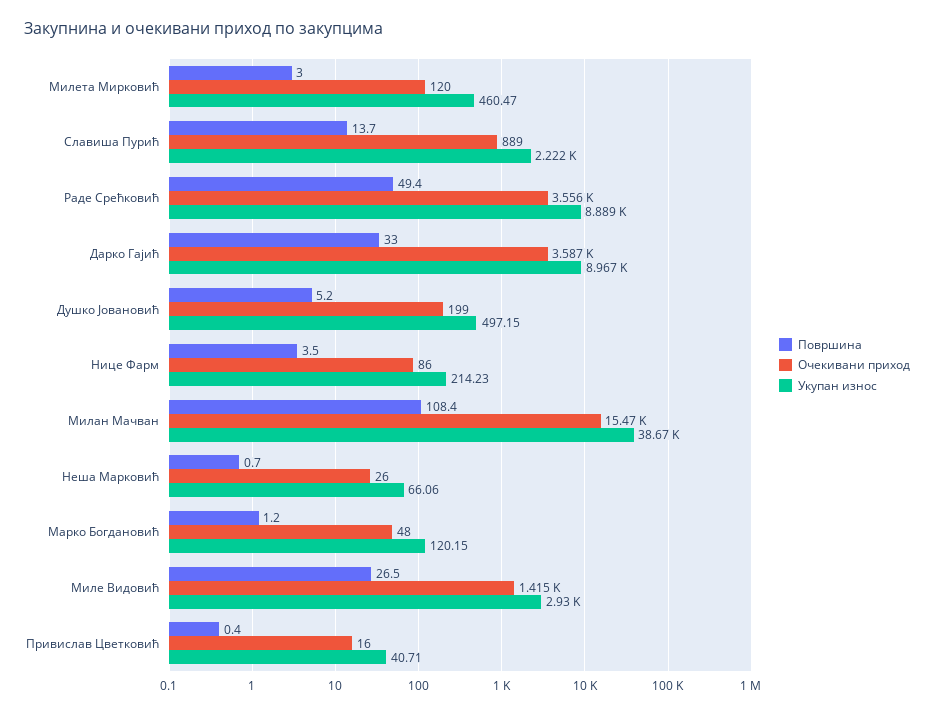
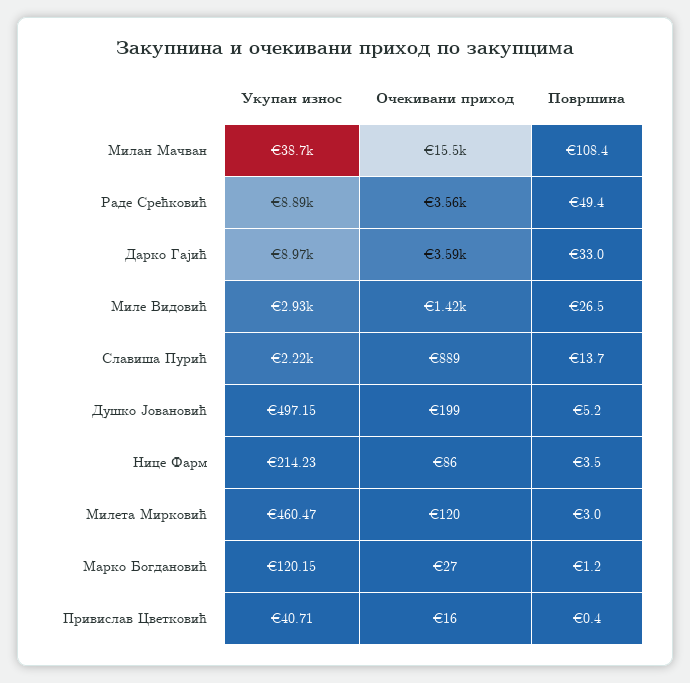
Површина, Неша Марковић: 0.7 -> none
Очекивани приход, Неша Марковић: 26 -> none
Укупан износ, Неша Марковић: 66.06 -> none
Очекивани приход, Марко Богдановић: 48 -> 27

